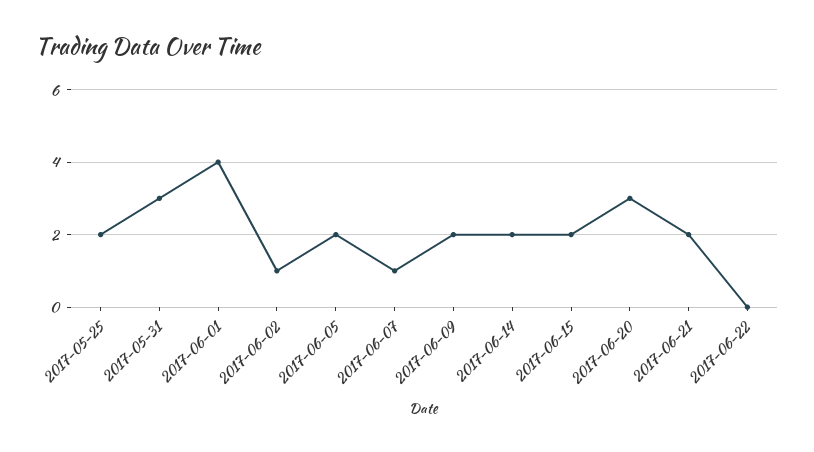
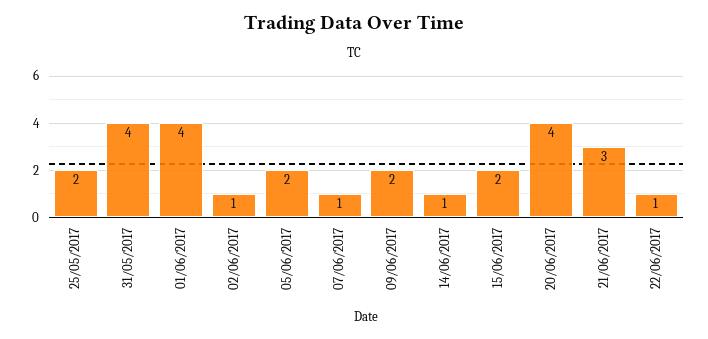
2017-05-31: 3 -> 4
2017-06-14: 2 -> 1
2017-06-20: 3 -> 4
2017-06-21: 2 -> 3
2017-06-22: 0 -> 1

